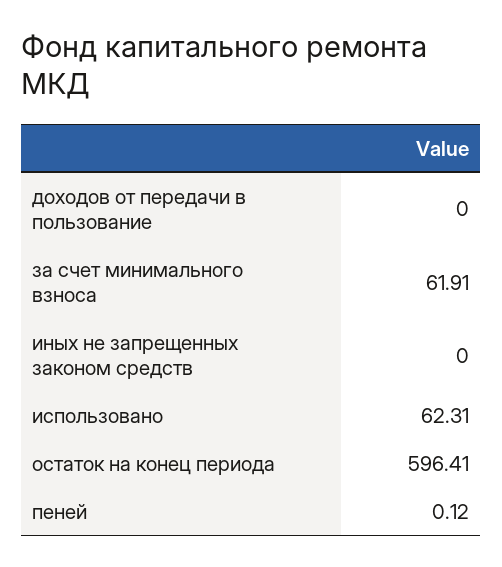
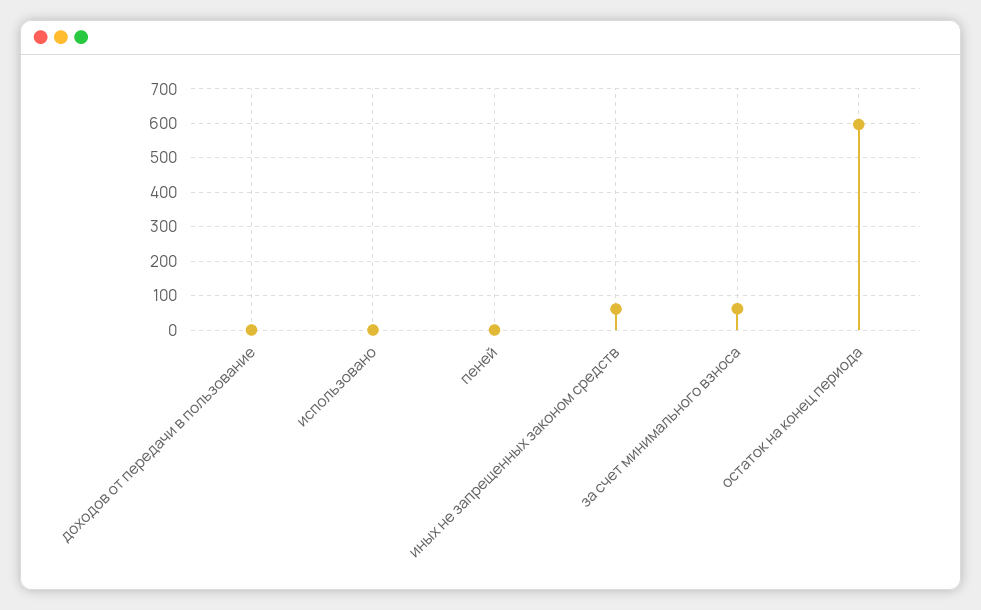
иных не запрещенных законом средств: 0 -> 60
использовано: 62.31 -> 0

